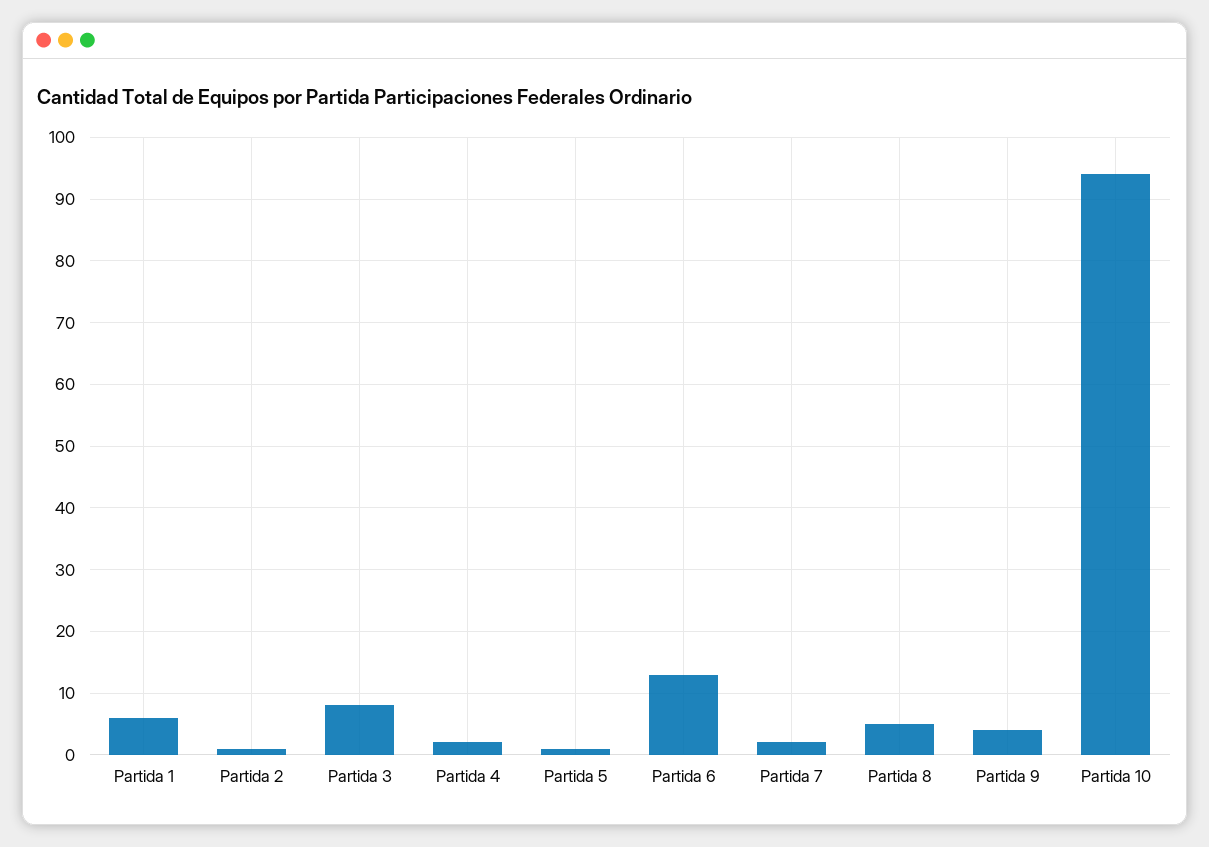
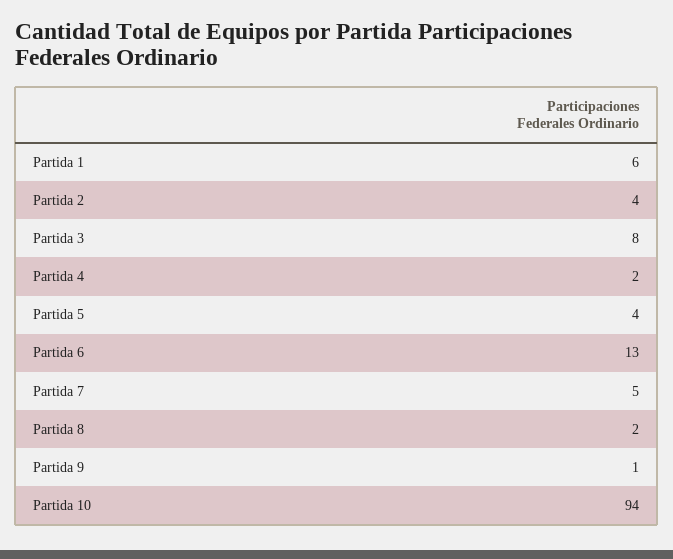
Partida 2: 1 -> 4
Partida 5: 1 -> 4
Partida 7: 2 -> 5
Partida 8: 5 -> 2
Partida 9: 4 -> 1

